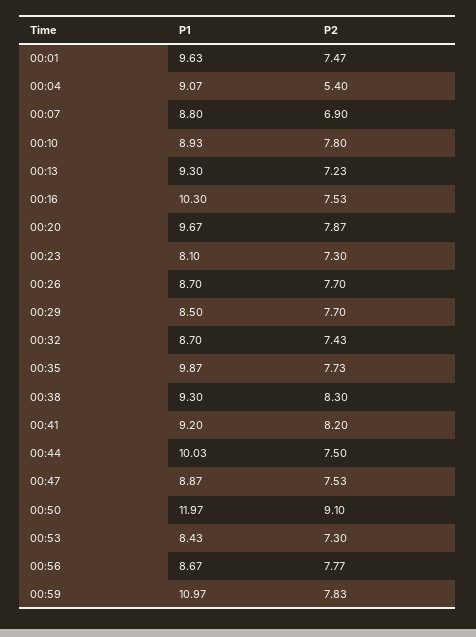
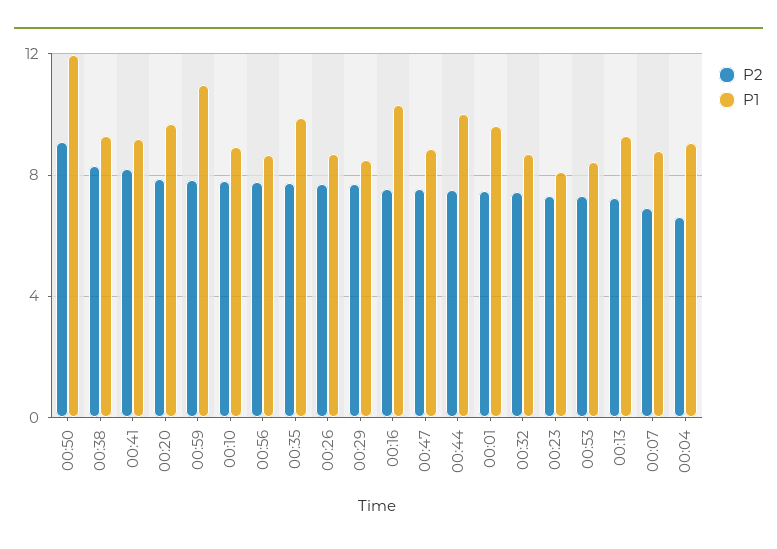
P2, 00:04: 5.4 -> 6.5

